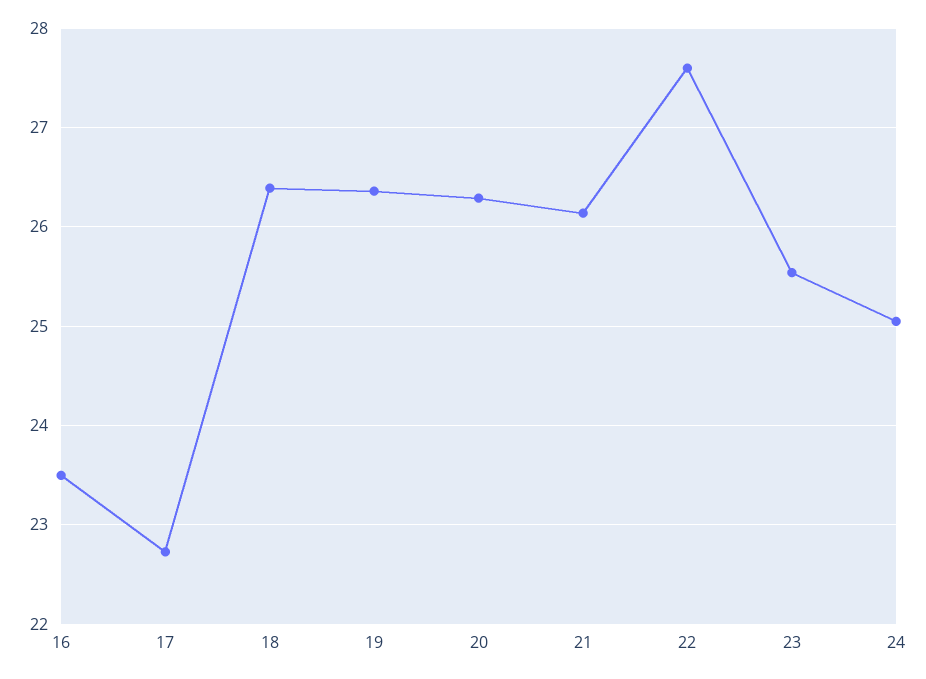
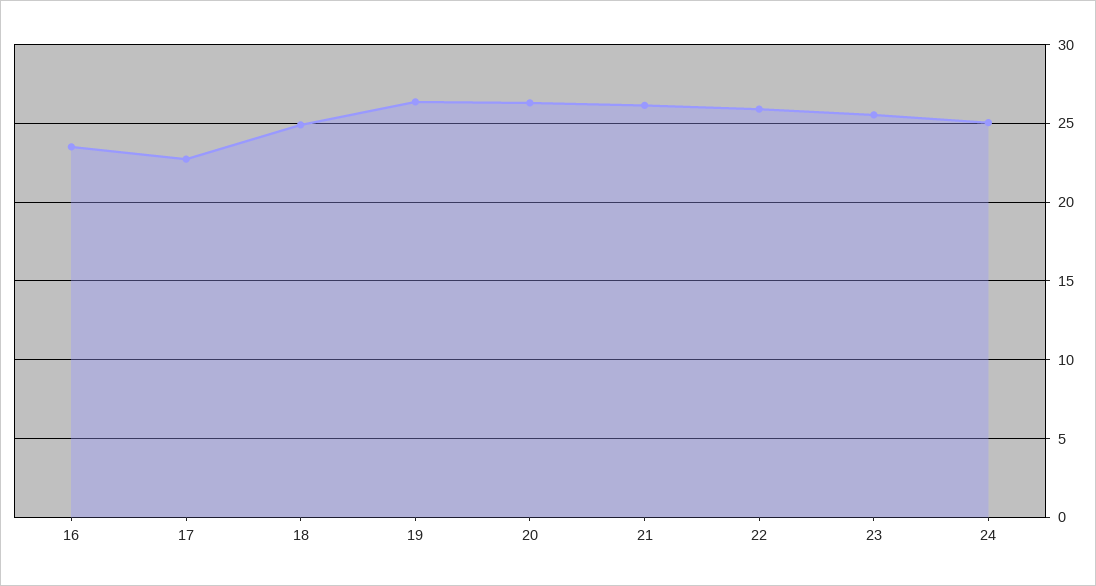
18: 26.4 -> 25
22: 27.6 -> 26

